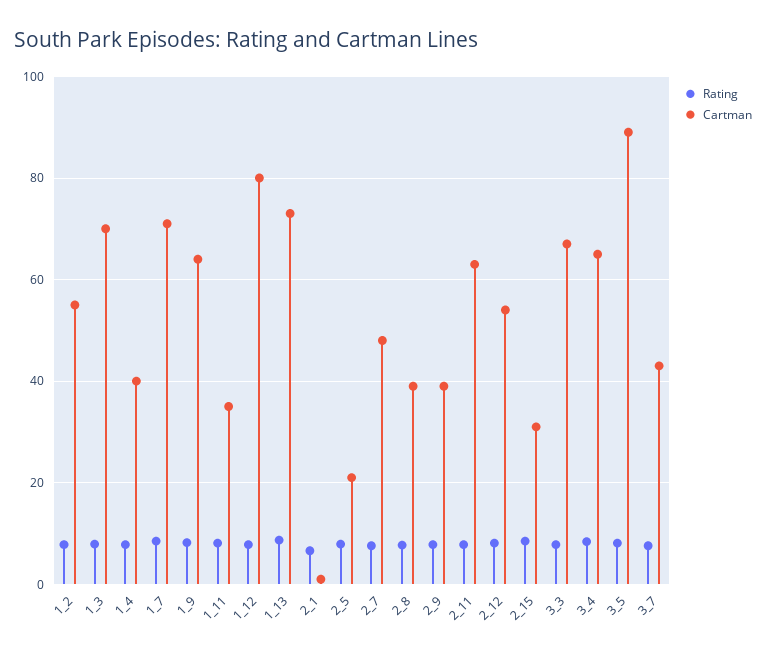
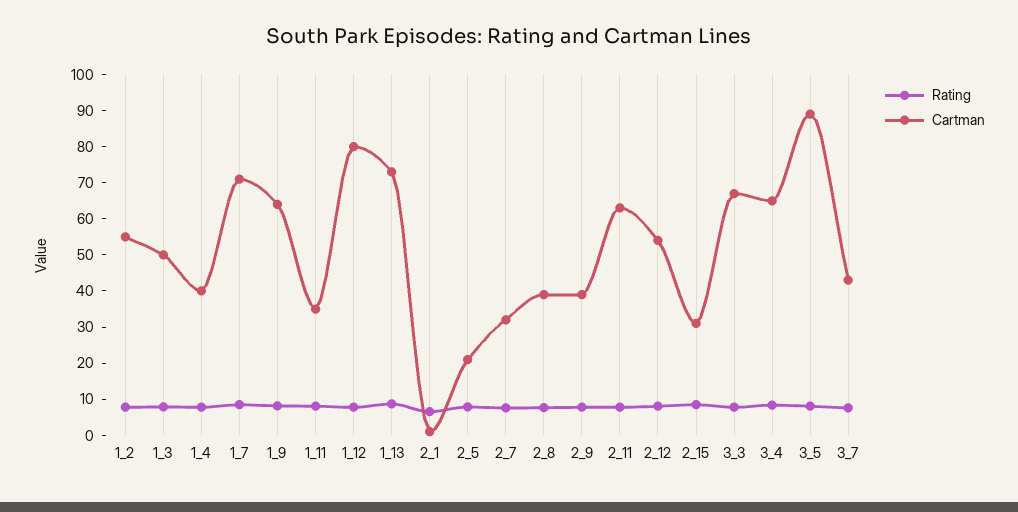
Cartman, 1_3: 70 -> 50
Cartman, 2_7: 48 -> 32.5

